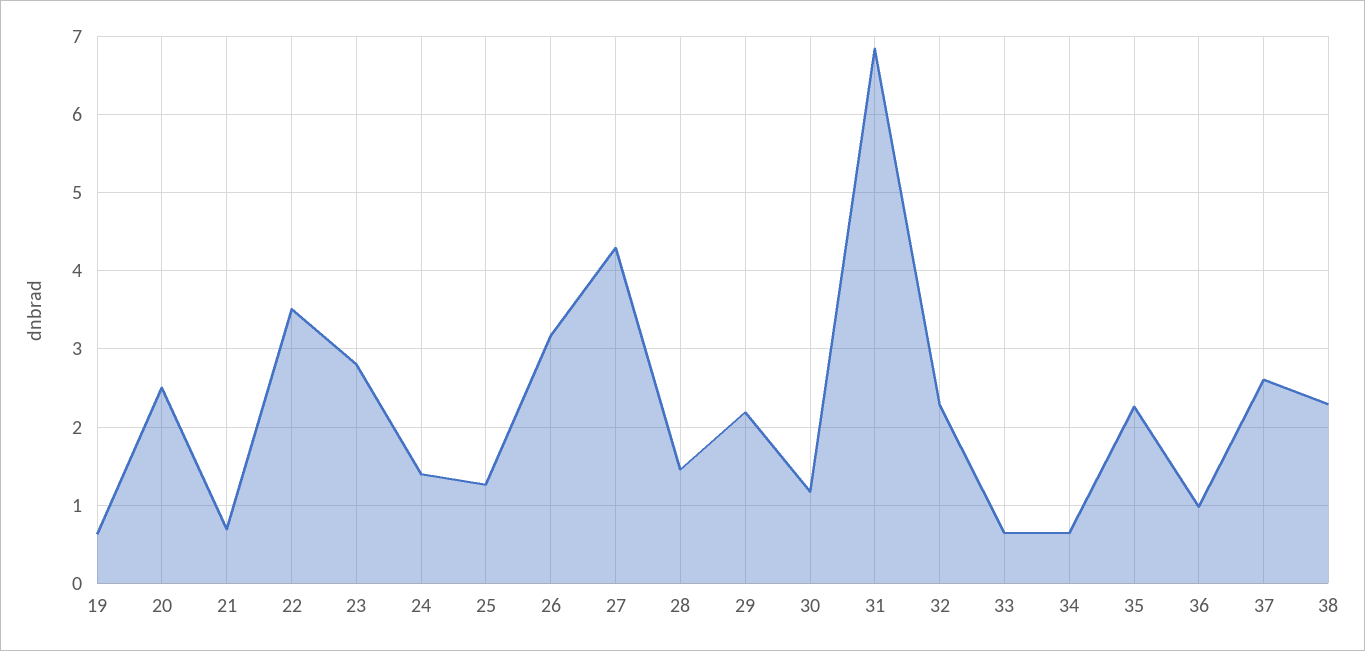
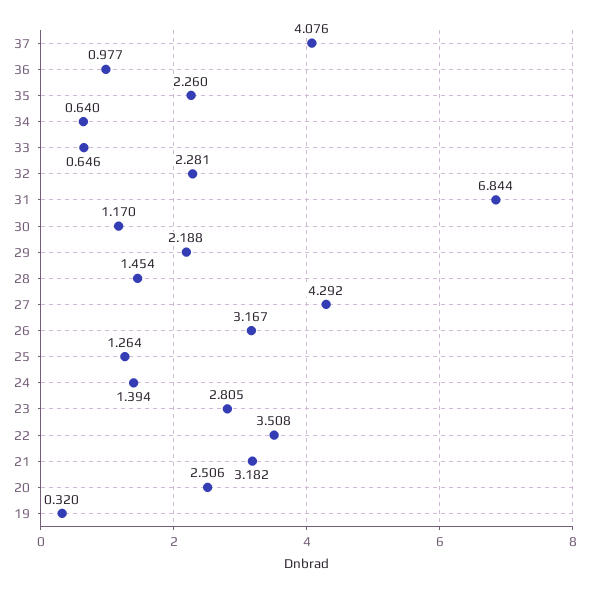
19: 0.6 -> 0.32
21: 0.7 -> 3.182
37: 2.6 -> 4.076
38: 2.3 -> none

